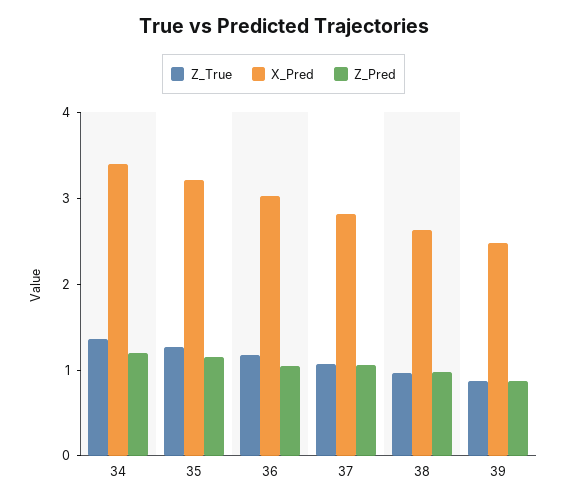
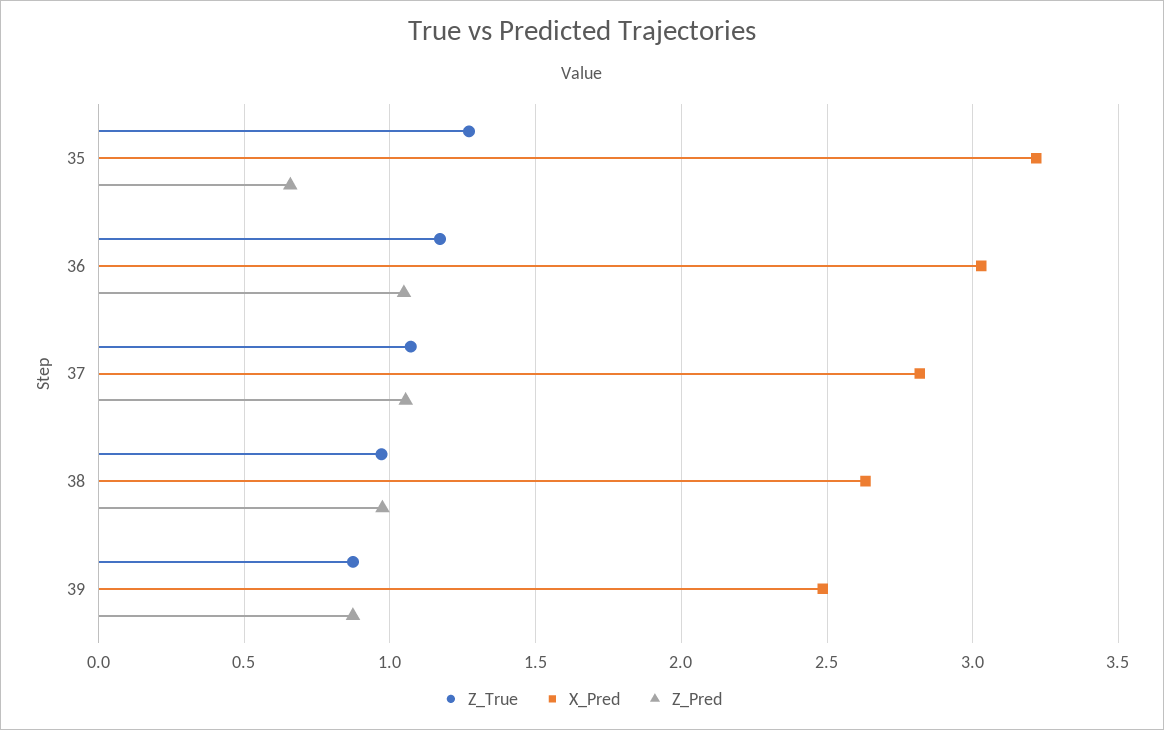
Z_True, 34: 1.4 -> none
X_Pred, 34: 3.4 -> none
Z_Pred, 34: 1.2 -> none
Z_Pred, 35: 1.2 -> 0.65

